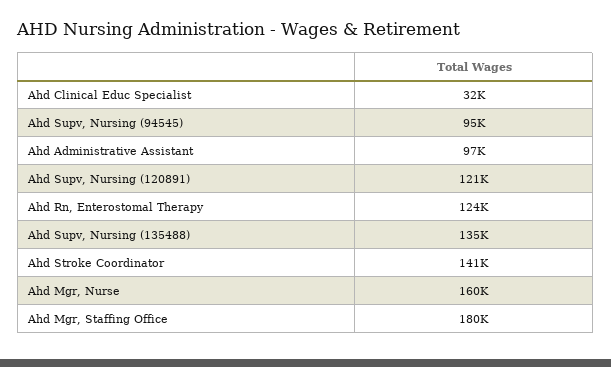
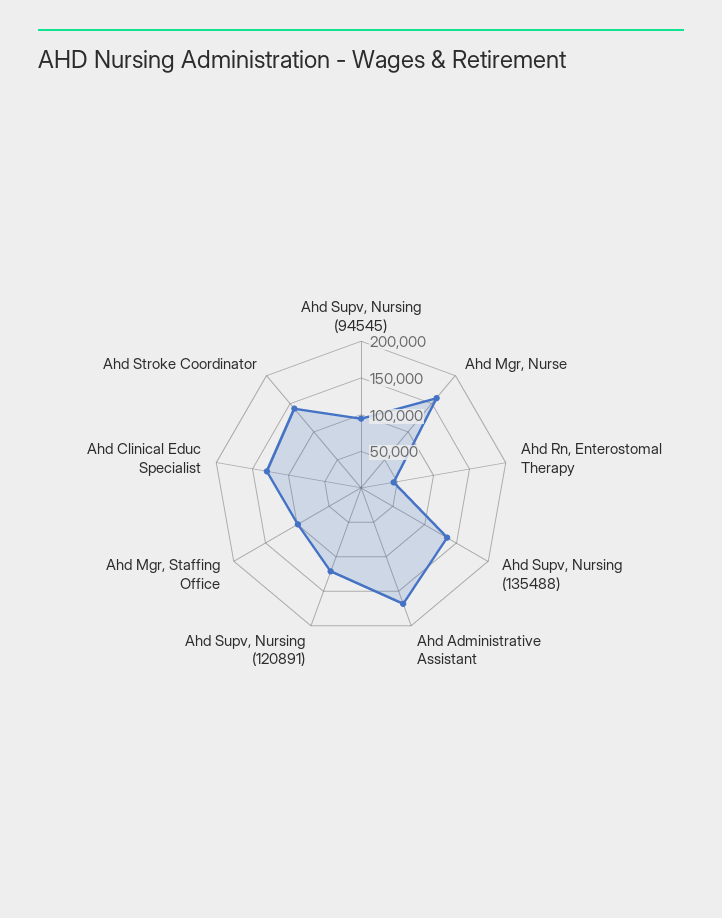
Ahd Clinical Educ Specialist: 32000 -> 125000
Ahd Administrative Assistant: 97000 -> 175000
Ahd Rn, Enterostomal Therapy: 124000 -> 50000
Ahd Mgr, Staffing Office: 180000 -> 100000

